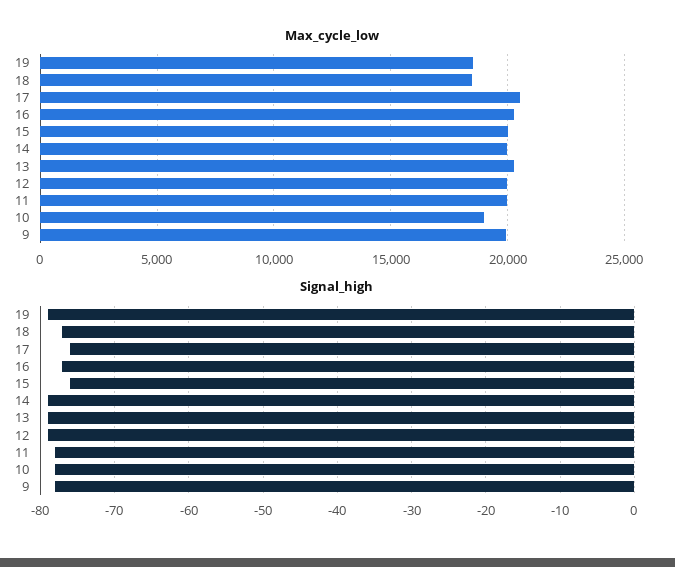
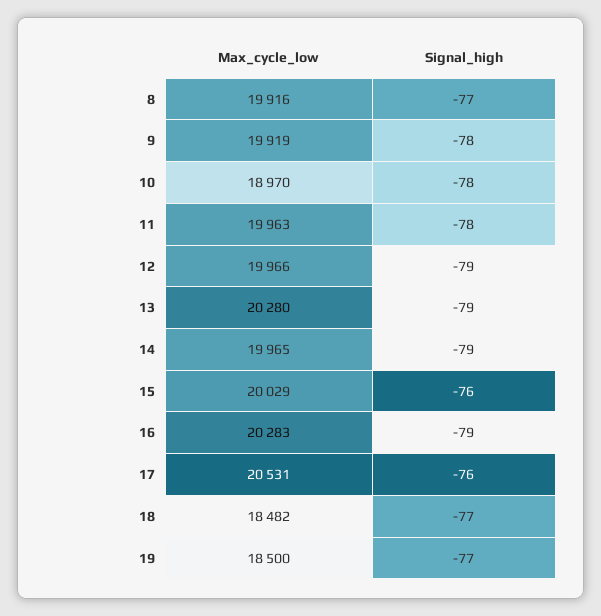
Signal_high, 19: -79 -> -77
Signal_high, 16: -77 -> -79
Max_cycle_low, 8: none -> 19916
Signal_high, 8: none -> -77

